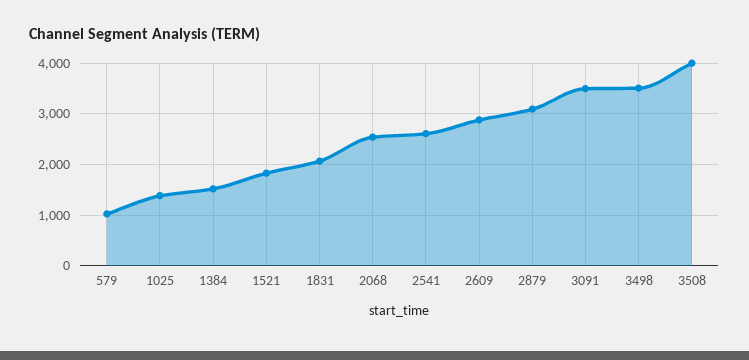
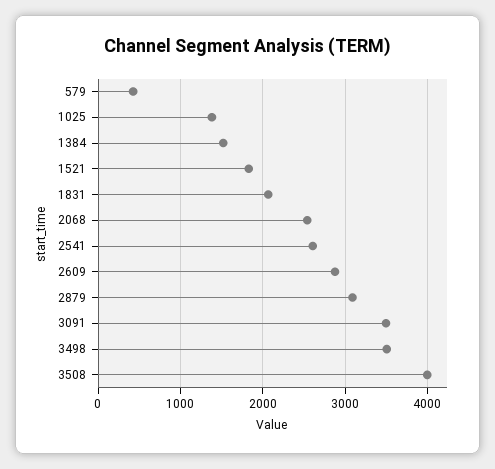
579: 1000 -> 400

